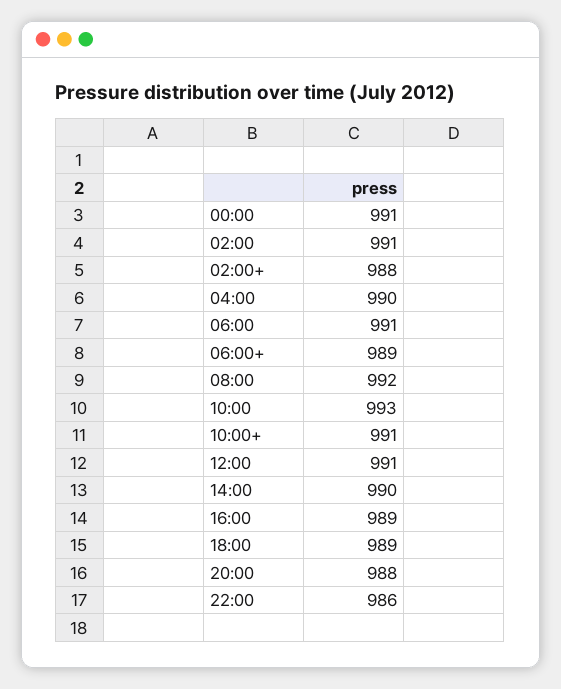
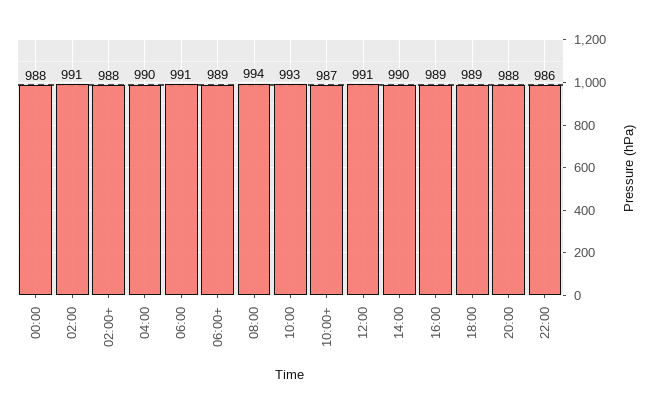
00:00: 991 -> 988
08:00: 992 -> 994
10:00+: 991 -> 987

